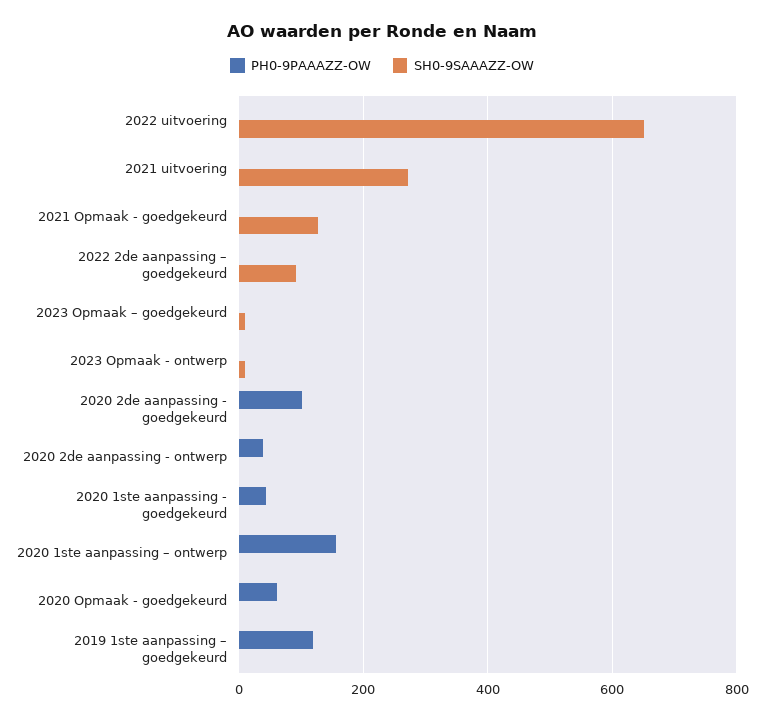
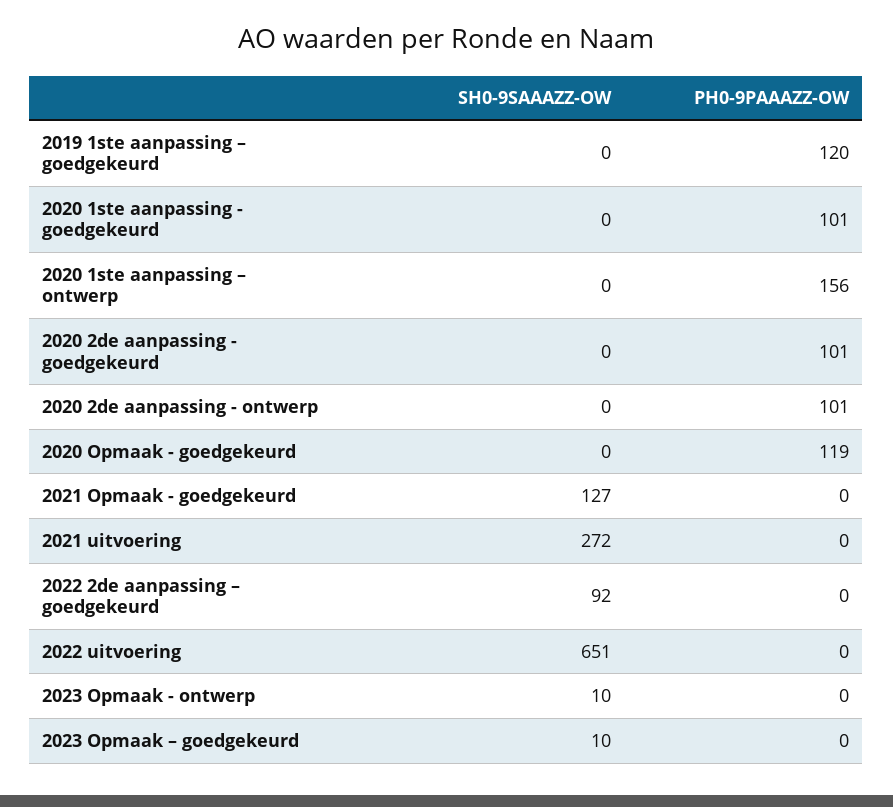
PH0-9PAAAZZ-OW, 2020 2de aanpassing - ontwerp: 40 -> 101
PH0-9PAAAZZ-OW, 2020 1ste aanpassing - goedgekeurd: 40 -> 101
PH0-9PAAAZZ-OW, 2020 Opmaak - goedgekeurd: 60 -> 119

